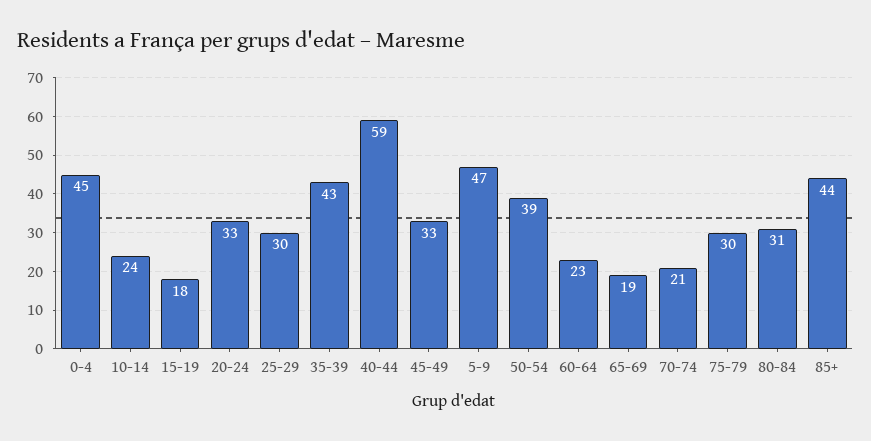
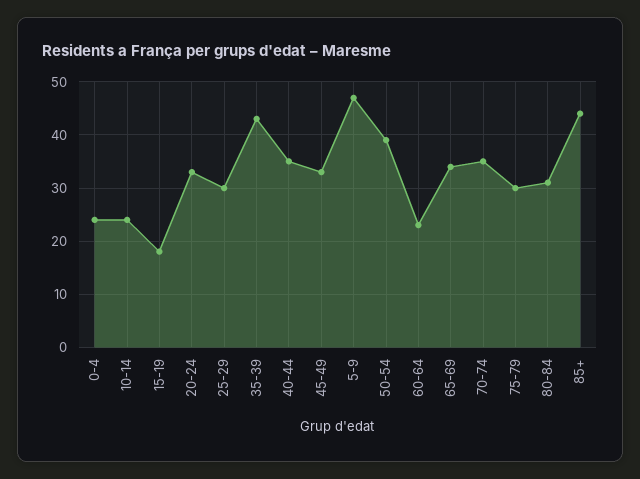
0-4: 45 -> 25
40-44: 59 -> 35
65-69: 19 -> 35
70-74: 21 -> 35

